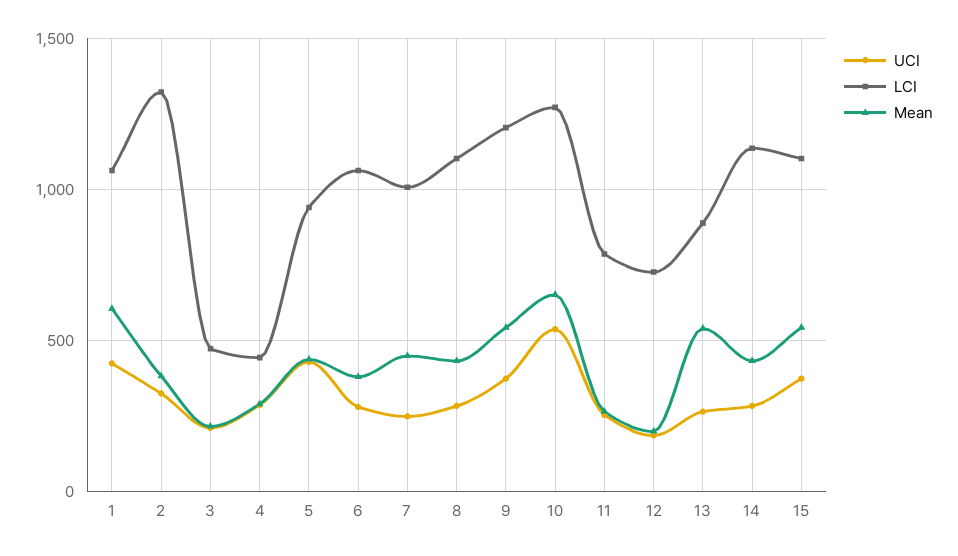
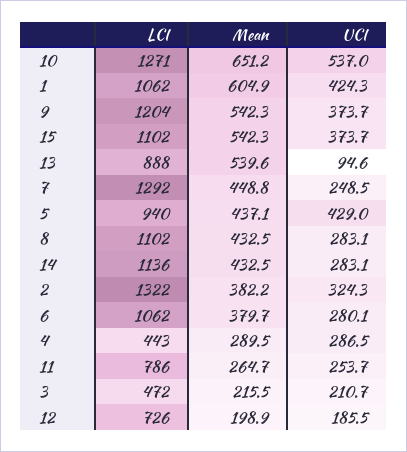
LCI, 7: 1000 -> 1292
UCI, 13: 250 -> 94.6

